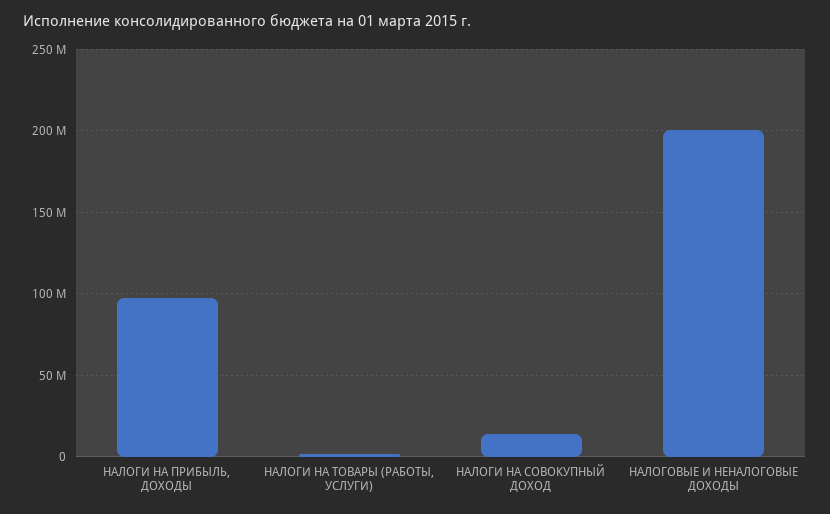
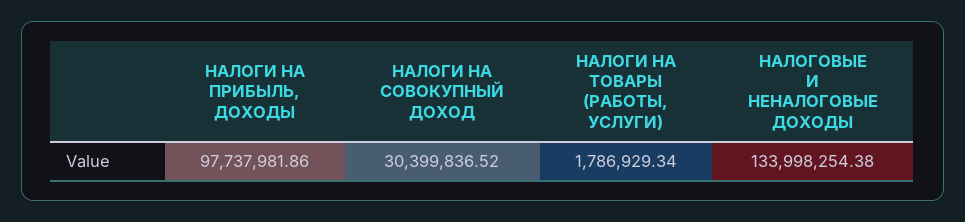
НАЛОГИ НА СОВОКУПНЫЙ ДОХОД: 15000000 -> 30399836.52
НАЛОГОВЫЕ И НЕНАЛОГОВЫЕ ДОХОДЫ: 200000000 -> 133998254.38

